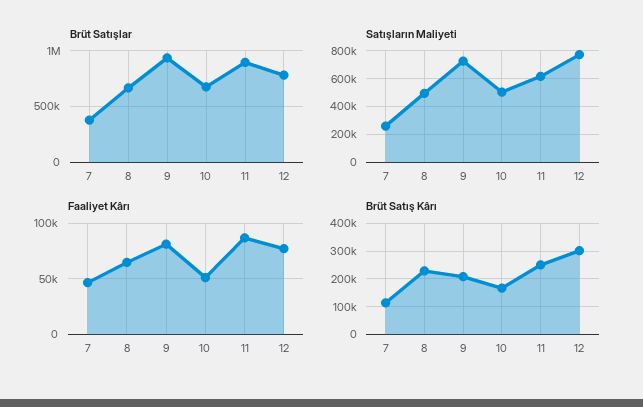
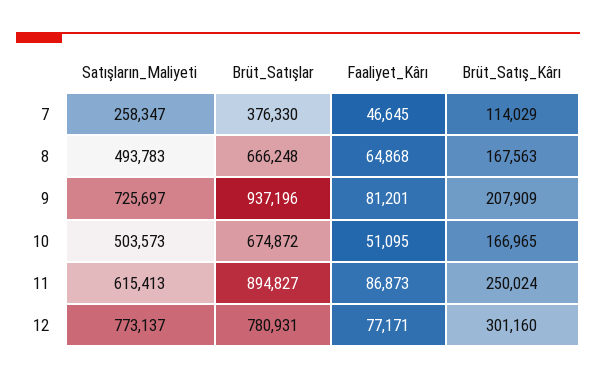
Brüt Satış Kârı, 8: 225000 -> 167563

